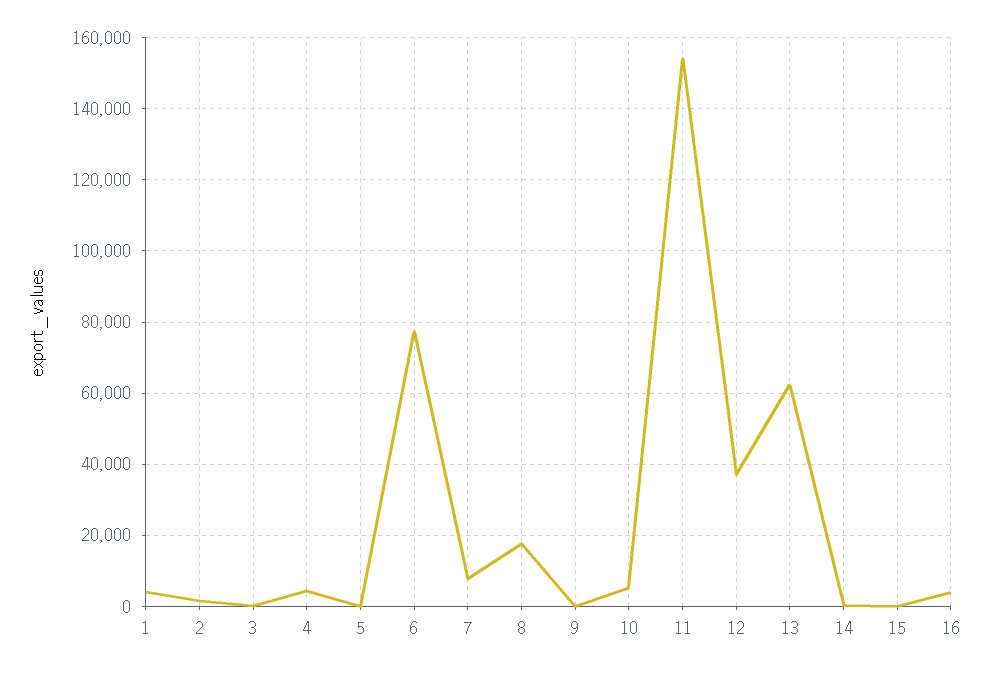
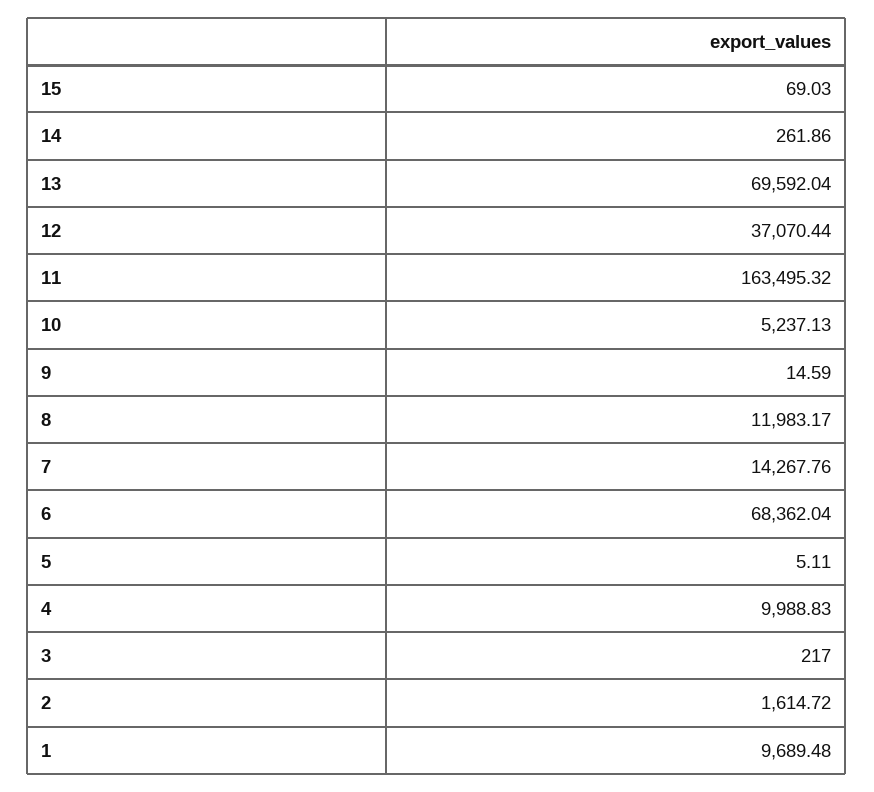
1: 4000 -> 9689.48
4: 4000 -> 9988.83
6: 78000 -> 68362.04
7: 8000 -> 14267.76
8: 18000 -> 11983.17
11: 154000 -> 163495.32
13: 62000 -> 69592.04
16: 4000 -> none

